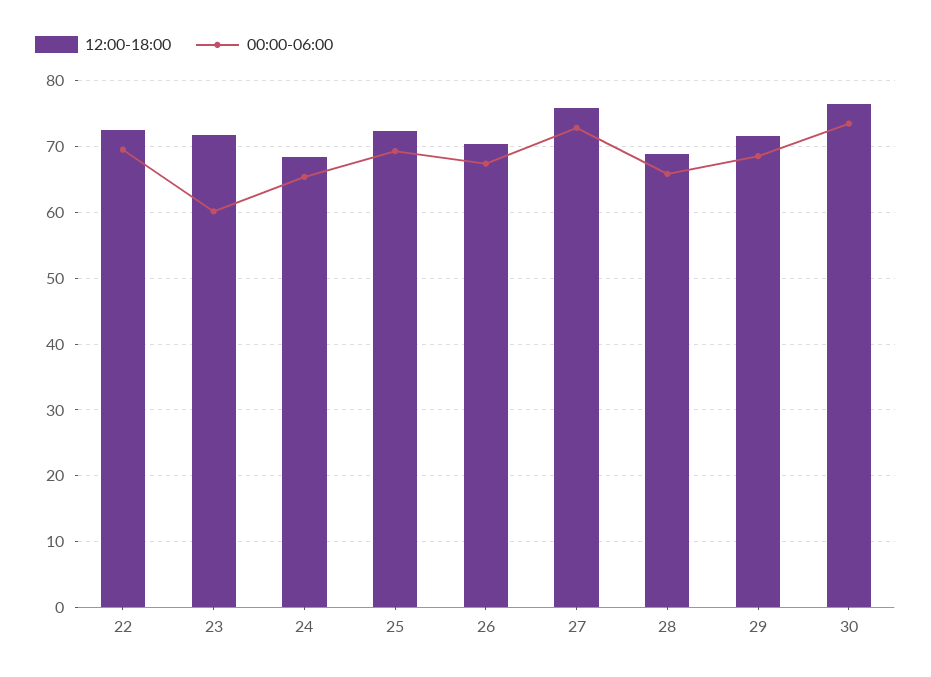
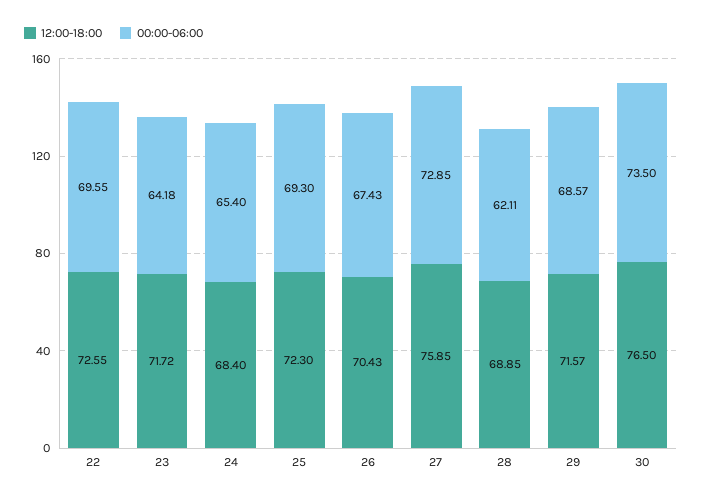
00:00-06:00, 23: 60 -> 64.18
00:00-06:00, 28: 66 -> 62.11

